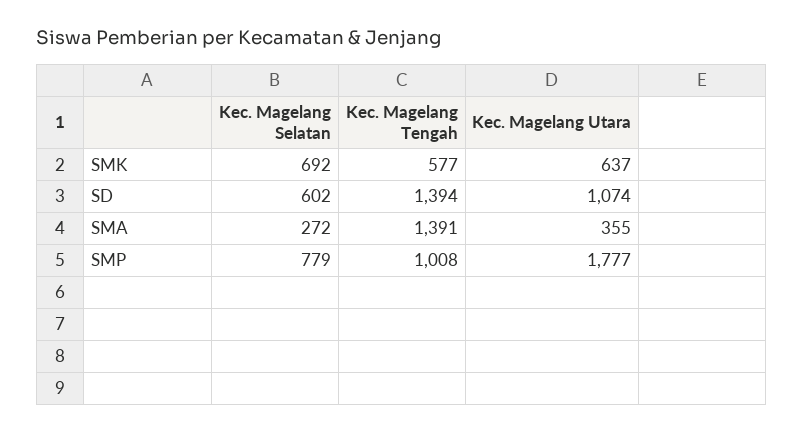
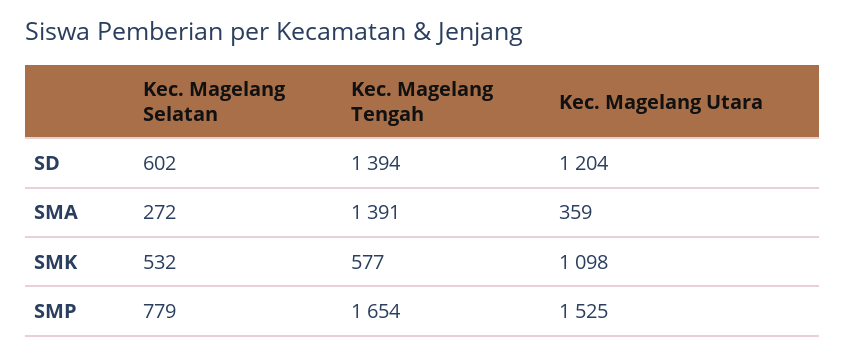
Kec. Magelang Selatan, SMK: 692 -> 532
Kec. Magelang Utara, SMK: 637 -> 1098
Kec. Magelang Utara, SD: 1074 -> 1204
Kec. Magelang Utara, SMA: 355 -> 359
Kec. Magelang Tengah, SMP: 1008 -> 1654
Kec. Magelang Utara, SMP: 1777 -> 1525

